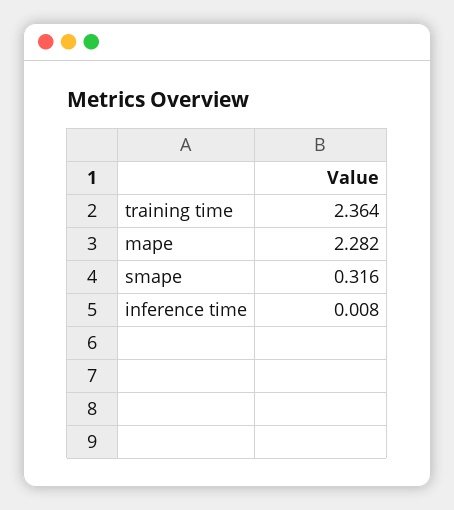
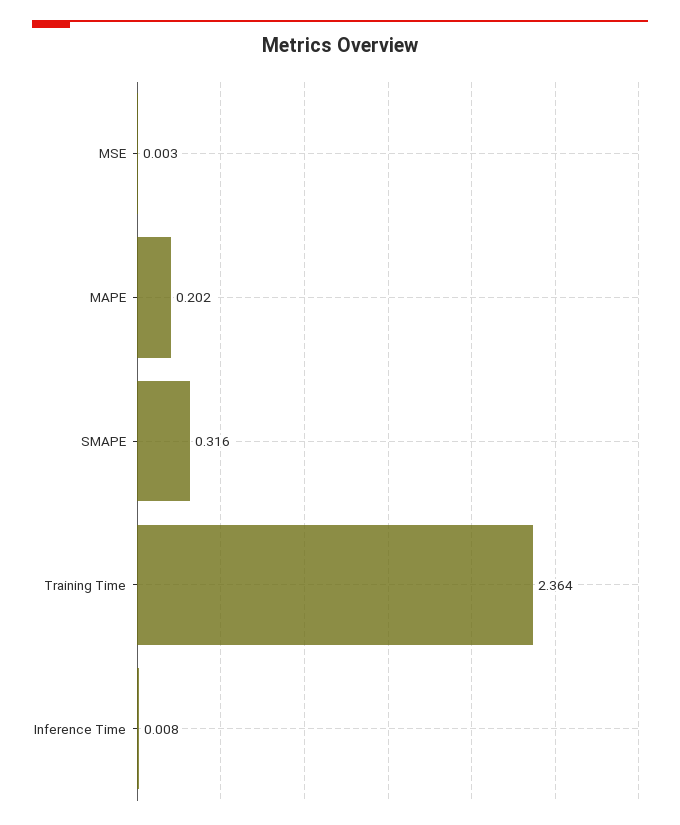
mape: 2.282 -> 0.202
MSE: none -> 0.003

